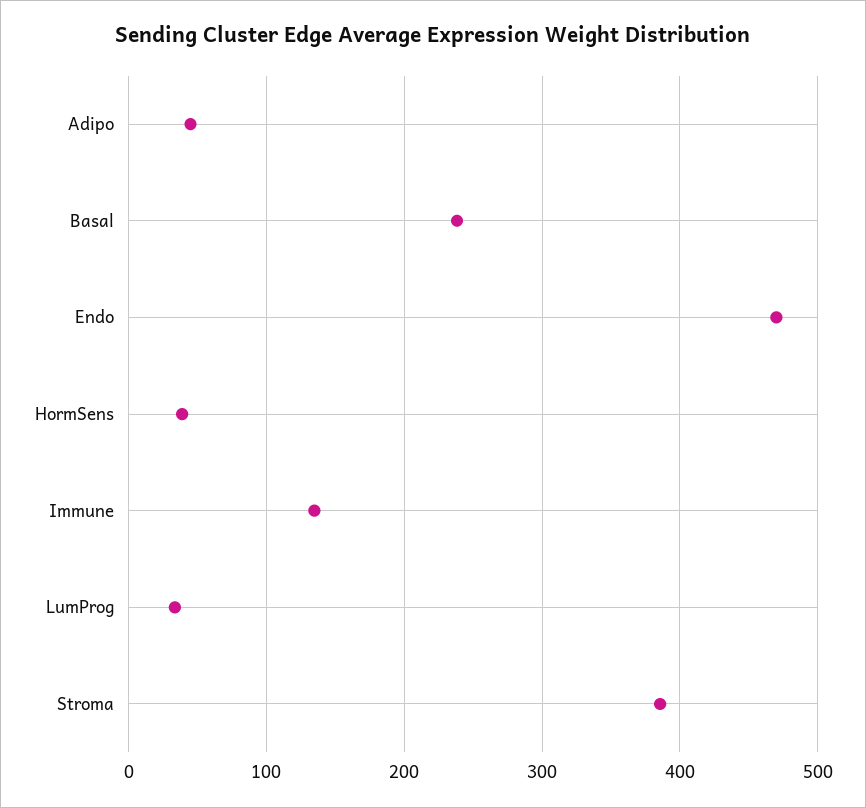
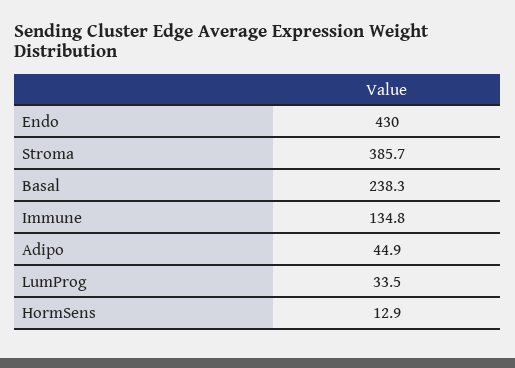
Endo: 470 -> 430
HormSens: 40 -> 12.9

